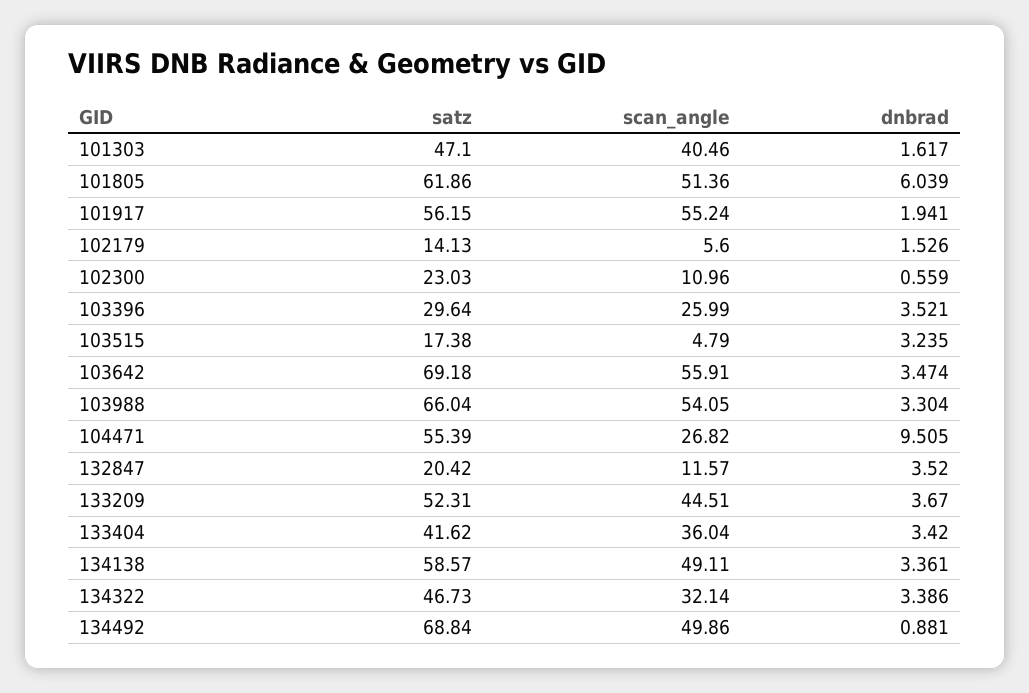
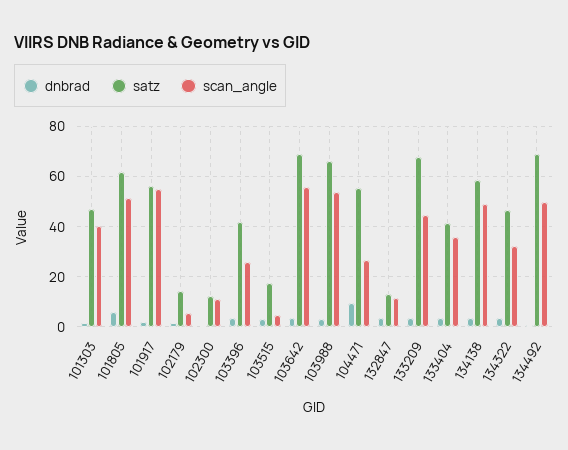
satz, 102300: 23.03 -> 12.5
satz, 103396: 29.64 -> 42.5
satz, 132847: 20.42 -> 12.5
satz, 133209: 52.31 -> 67.5

